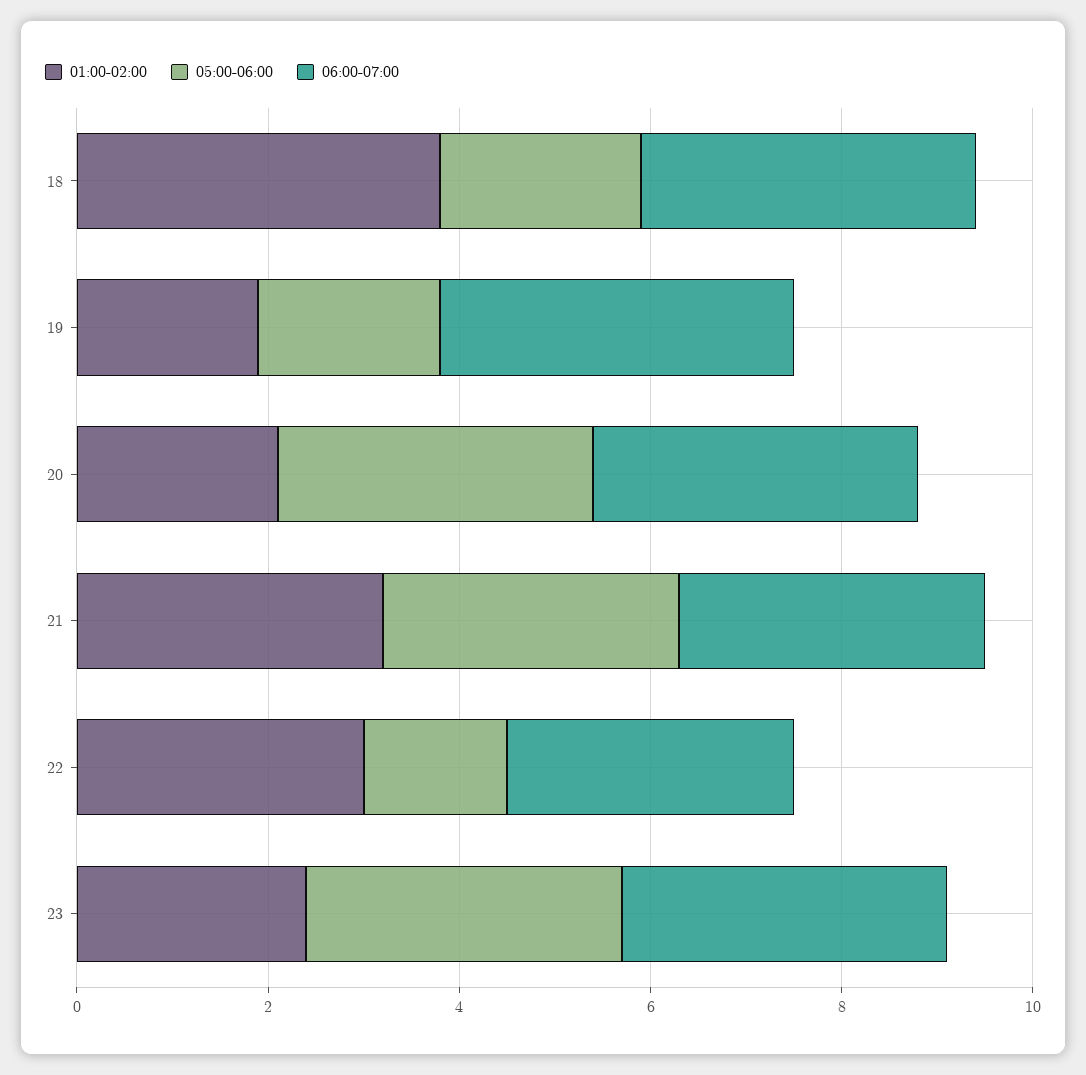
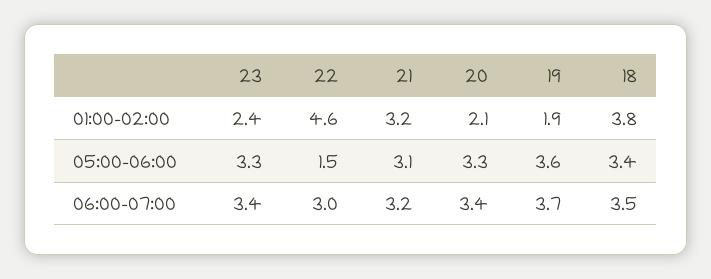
05:00-06:00, 18: 2 -> 3.4
05:00-06:00, 19: 2 -> 3.6
01:00-02:00, 22: 3 -> 4.6

